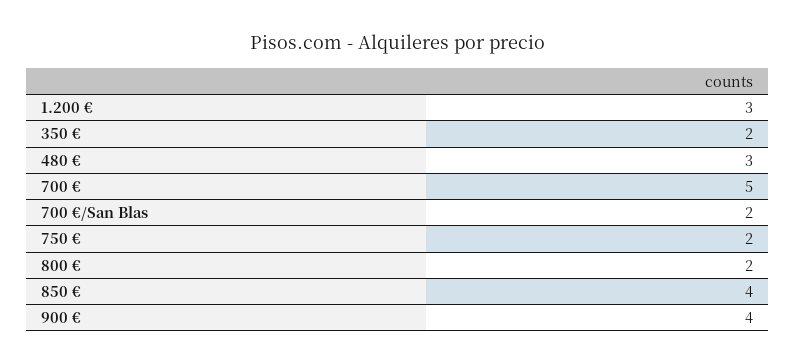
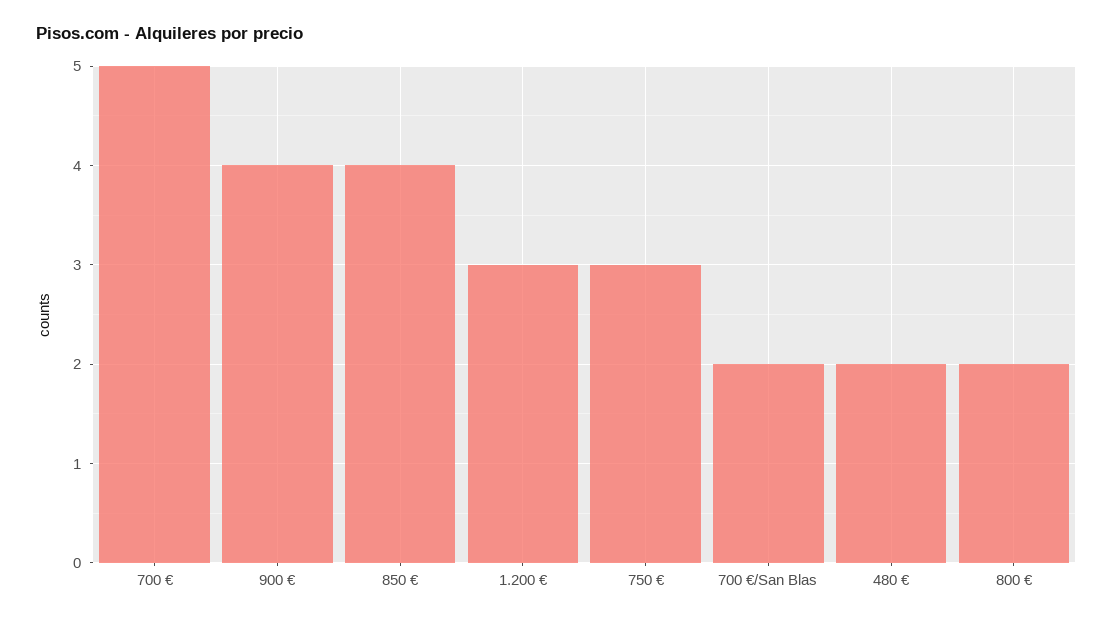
350 €: 2 -> none
480 €: 3 -> 2
750 €: 2 -> 3

